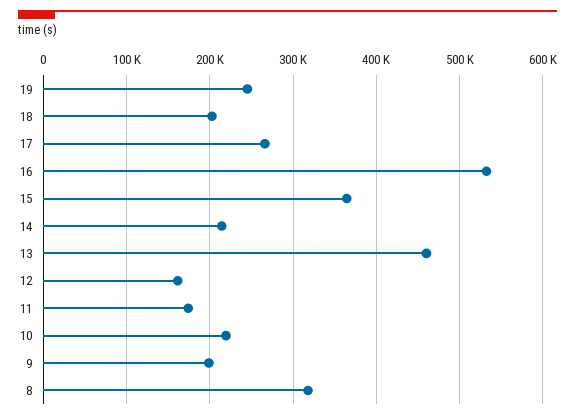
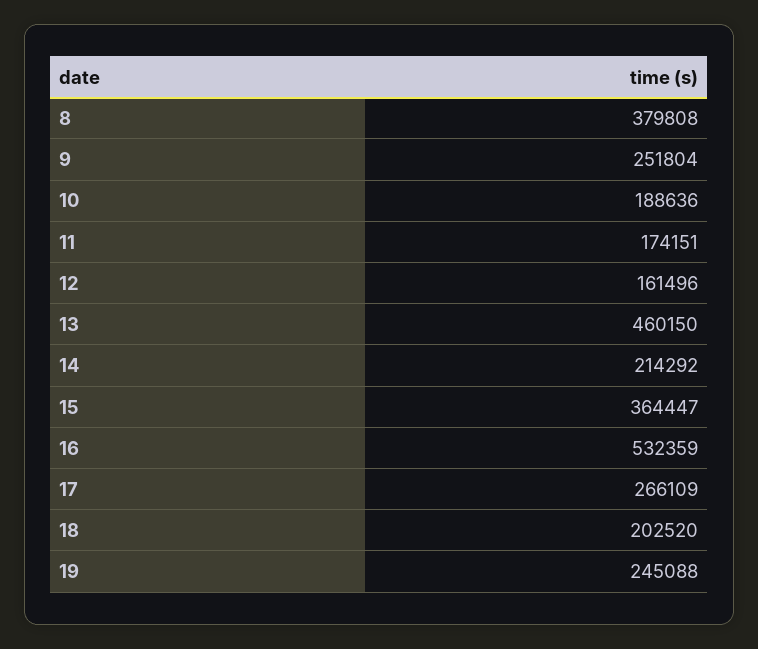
10: 220000 -> 188636
9: 200000 -> 251804
8: 320000 -> 379808

